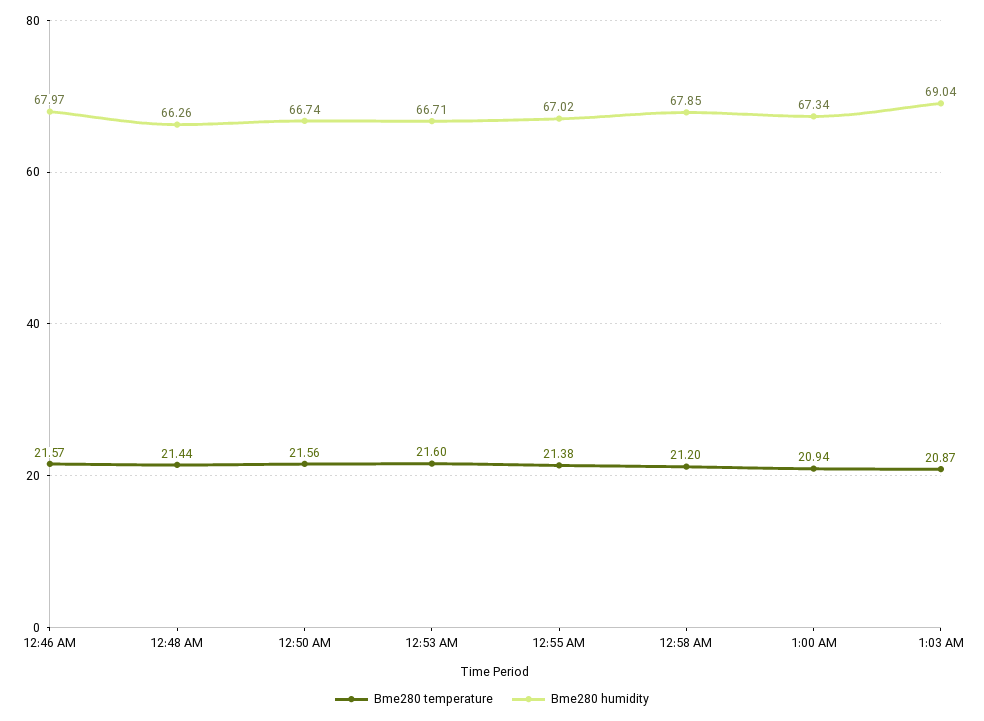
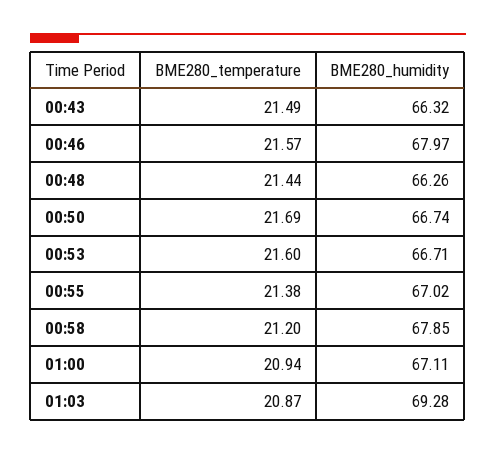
Bme280 temperature, 12:50 AM: 21.56 -> 21.69
Bme280 humidity, 1:00 AM: 67.34 -> 67.11
Bme280 humidity, 1:03 AM: 69.04 -> 69.28
Bme280 temperature, 00:43: none -> 21.49
Bme280 humidity, 00:43: none -> 66.32

